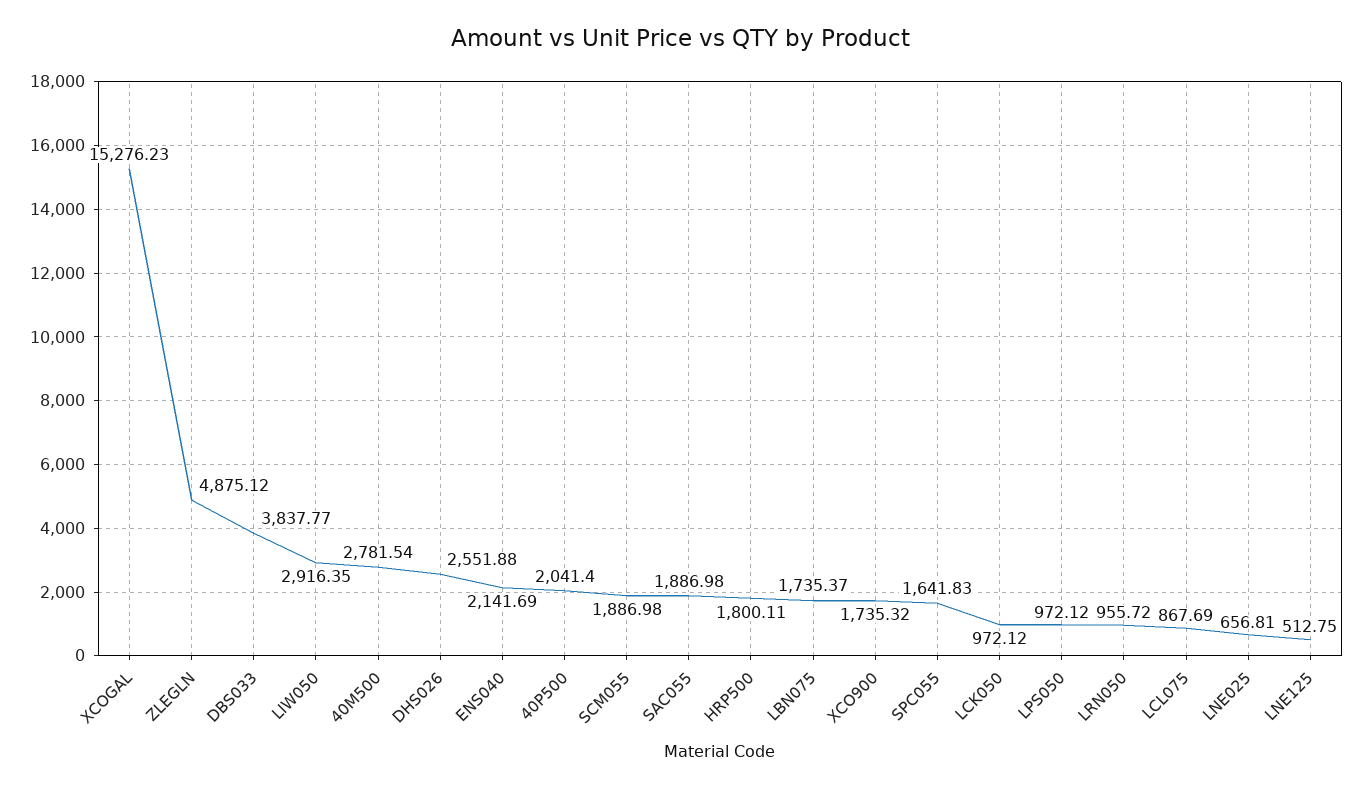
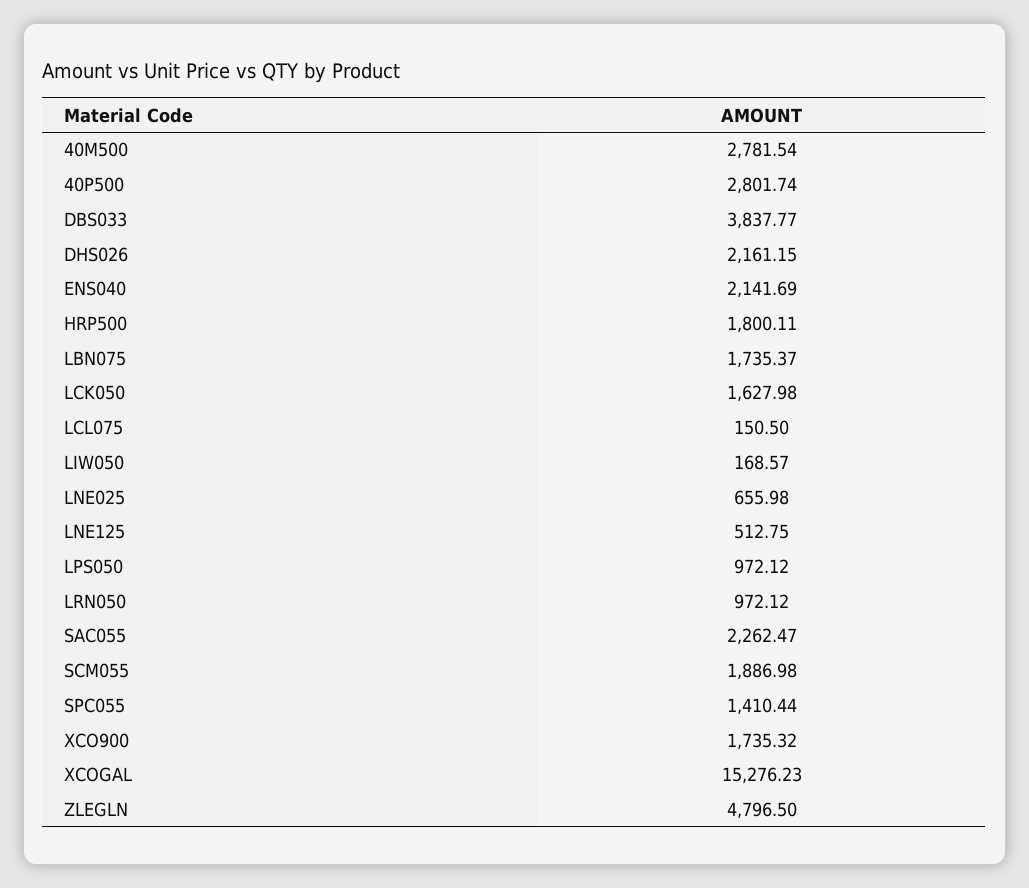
ZLEGLN: 4875.12 -> 4796.5
LIW050: 2916.35 -> 168.57
DHS026: 2551.88 -> 2161.15
40P500: 2041.4 -> 2801.74
SAC055: 1886.98 -> 2262.47
SPC055: 1641.83 -> 1410.44
LCK050: 972.12 -> 1627.98
LRN050: 955.72 -> 972.12
LCL075: 867.69 -> 150.5
LNE025: 656.81 -> 655.98

